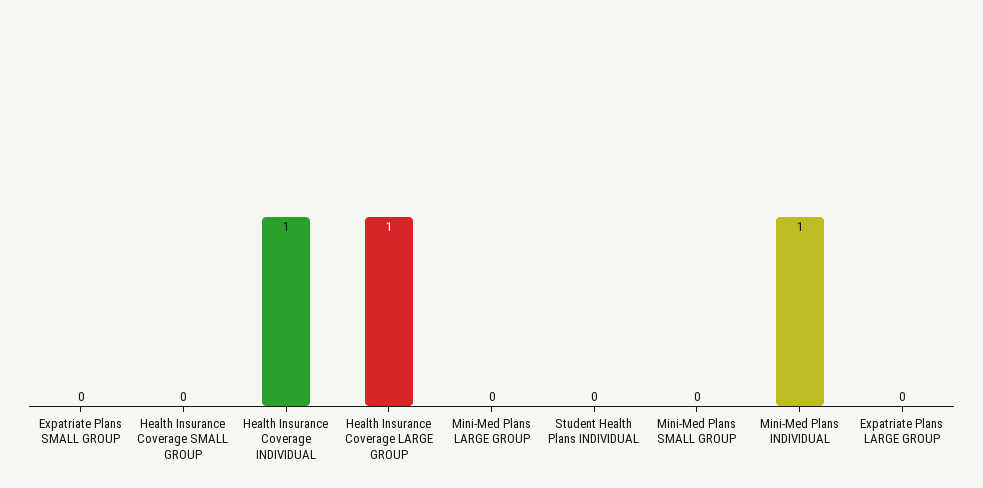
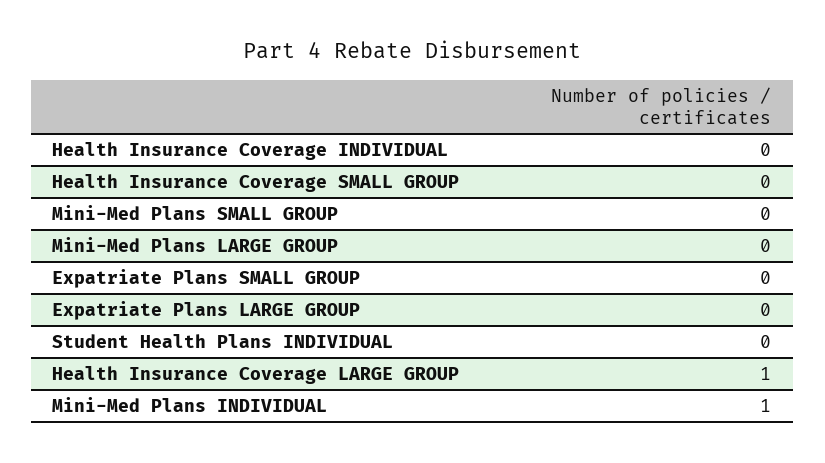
Health Insurance Coverage INDIVIDUAL: 1 -> 0

